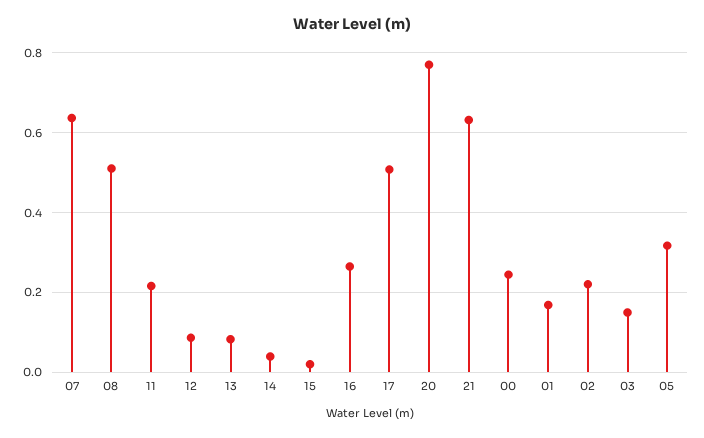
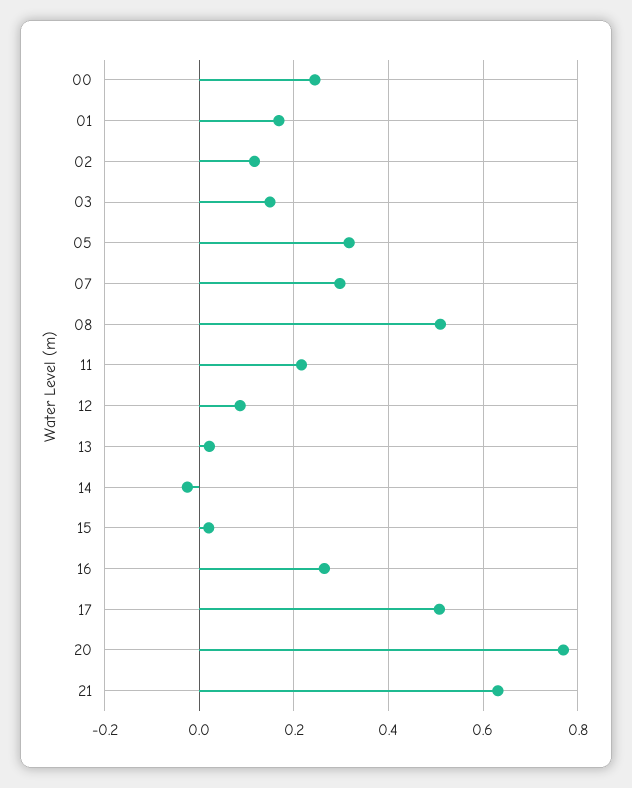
07: 0.64 -> 0.3
13: 0.08 -> 0.02
14: 0.04 -> -0.02
02: 0.22 -> 0.12

